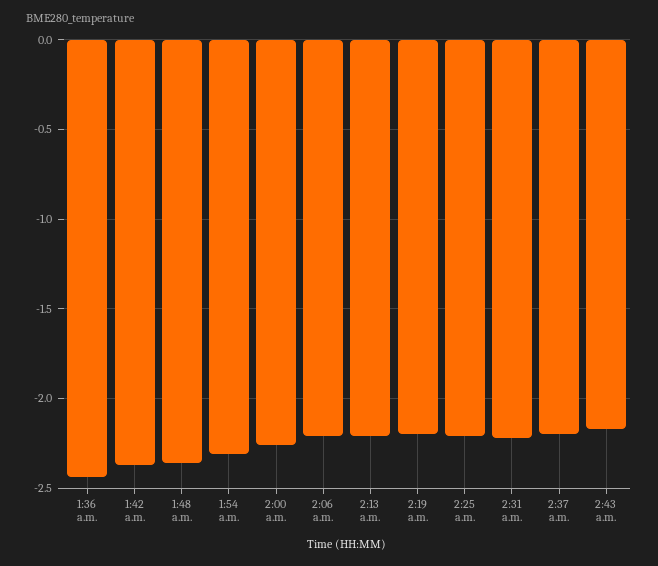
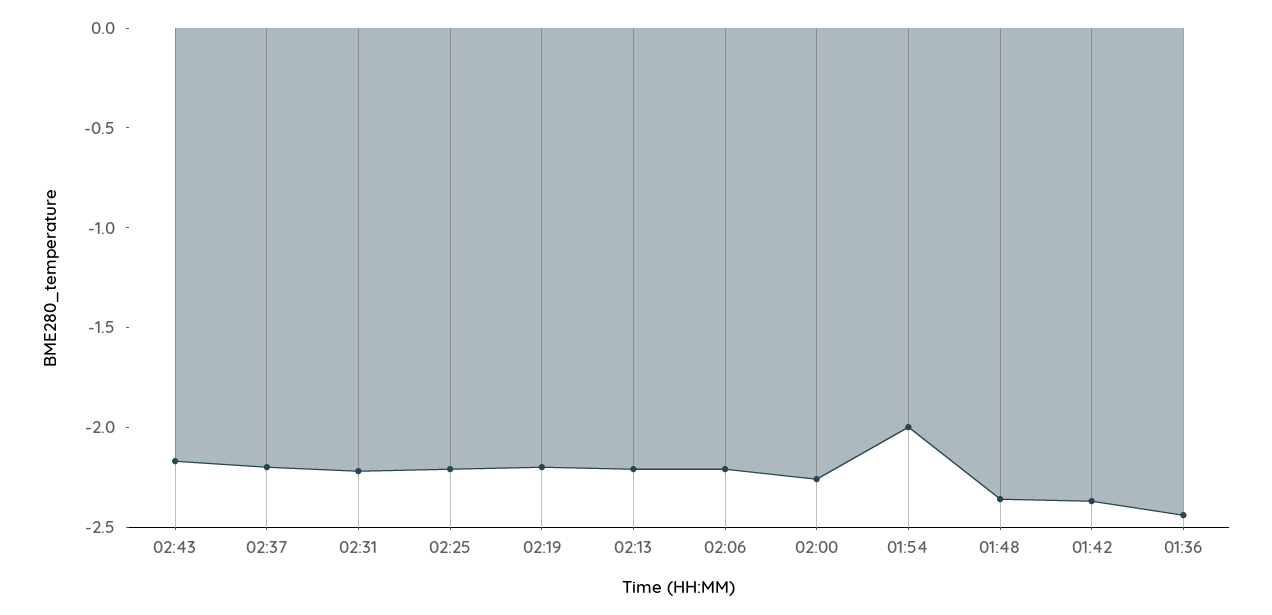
1:54 a.m.: -2.3 -> -2

